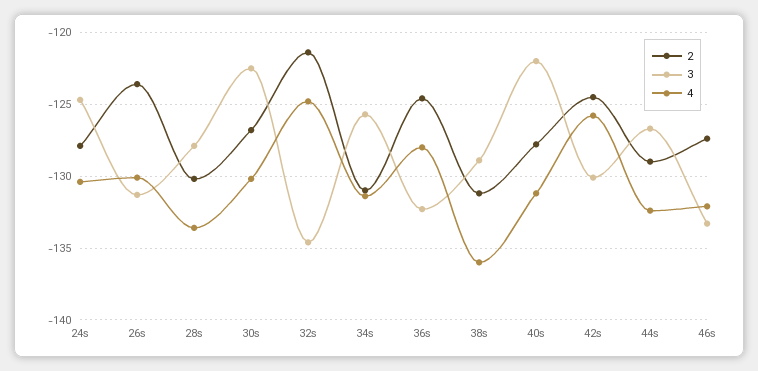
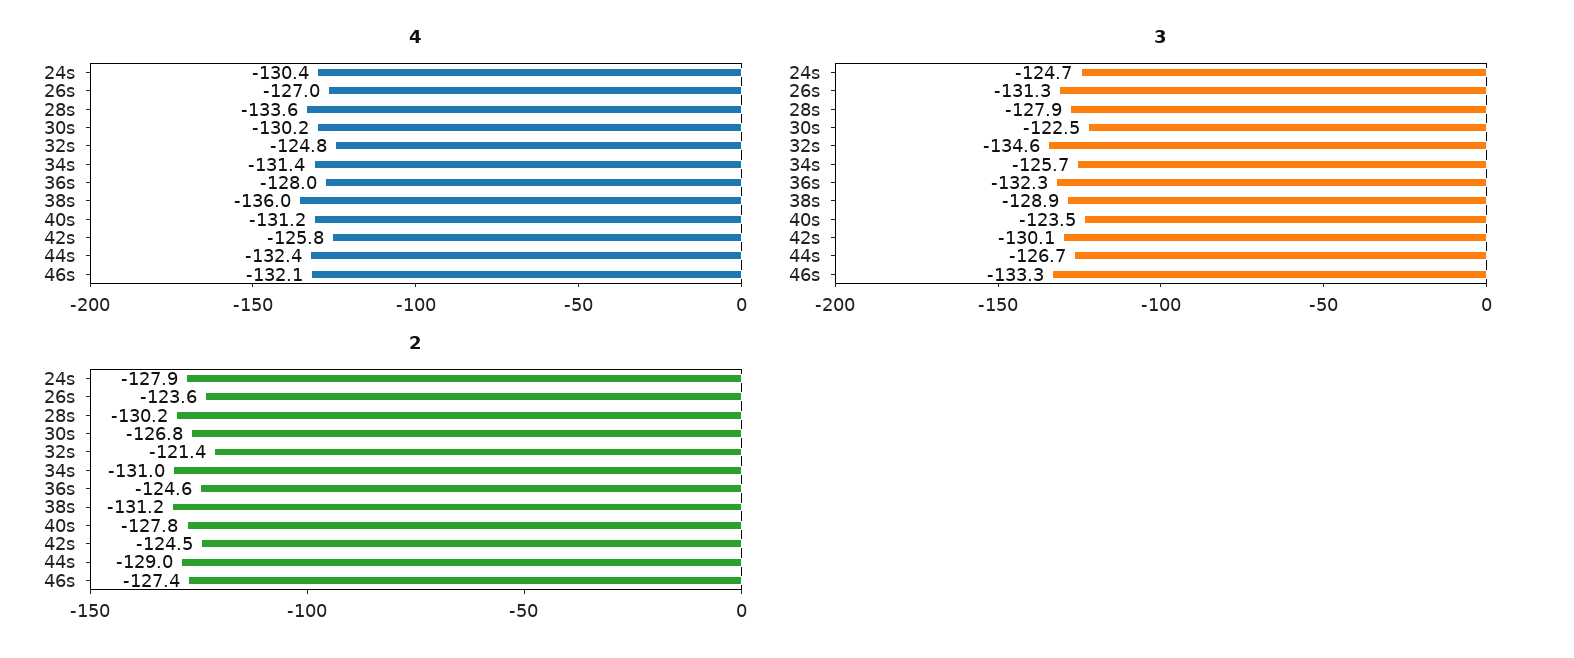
4, 26s: -130 -> -127
3, 40s: -122 -> -123.5

